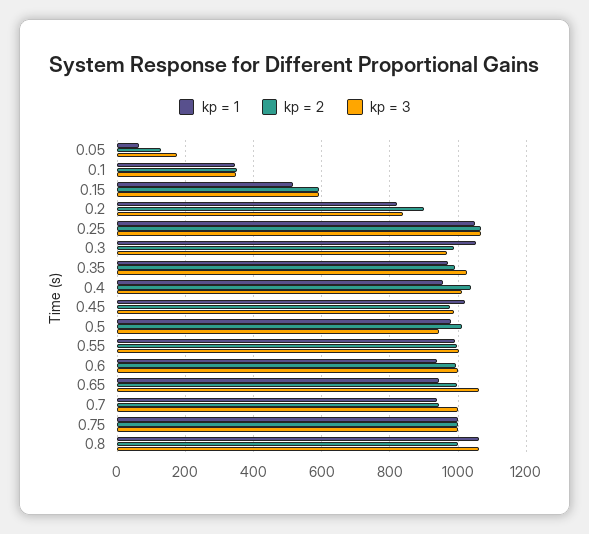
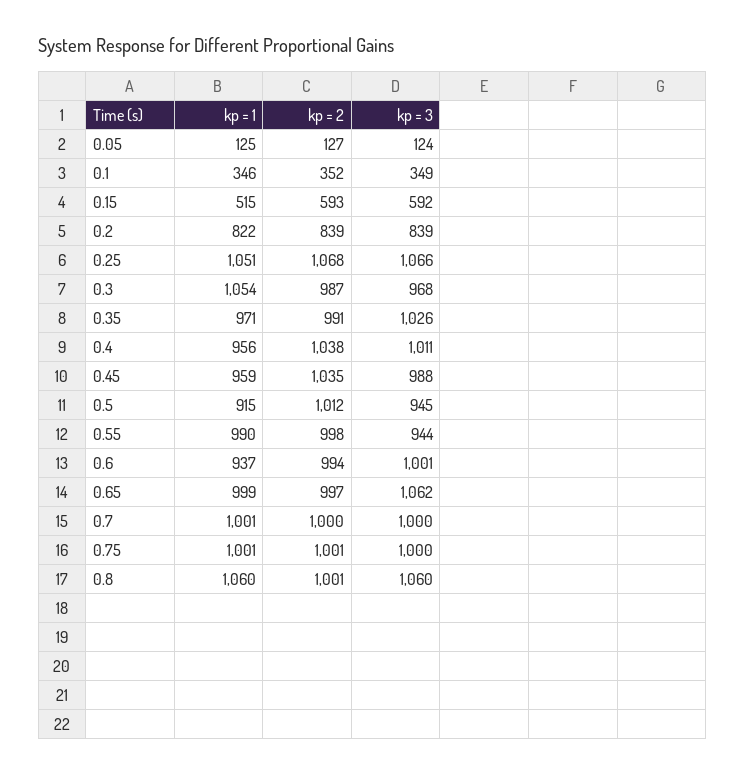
kp = 1, 0.05: 60 -> 125
kp = 3, 0.05: 180 -> 124
kp = 2, 0.2: 900 -> 839
kp = 1, 0.45: 1020 -> 959
kp = 2, 0.45: 980 -> 1035
kp = 1, 0.5: 980 -> 915
kp = 3, 0.55: 1000 -> 944
kp = 1, 0.65: 940 -> 999
kp = 1, 0.7: 940 -> 1001
kp = 2, 0.7: 940 -> 1000

